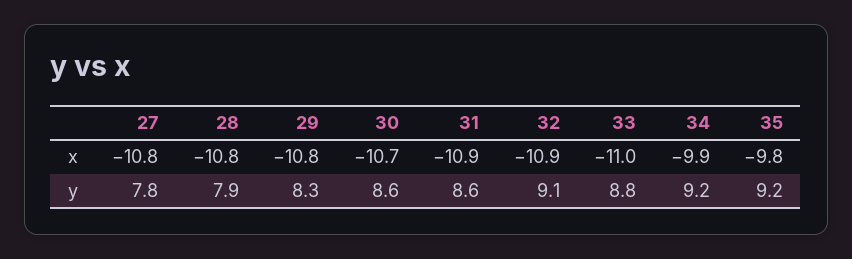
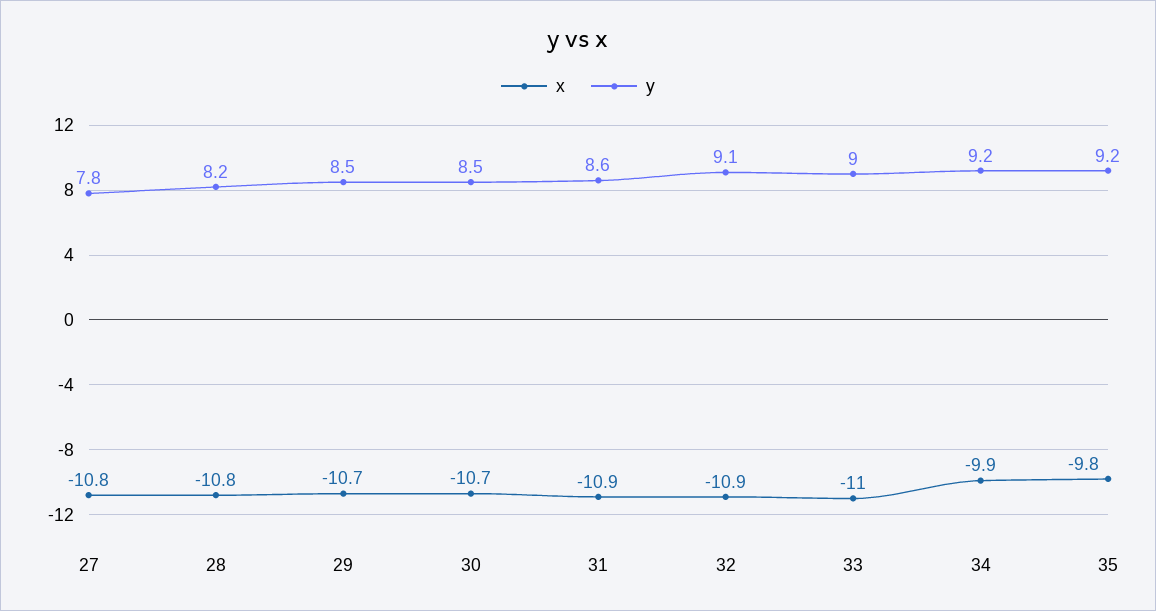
x, 29: -10.8 -> -10.7
y, 28: 7.9 -> 8.2
y, 29: 8.3 -> 8.5
y, 30: 8.6 -> 8.5
y, 33: 8.8 -> 9

